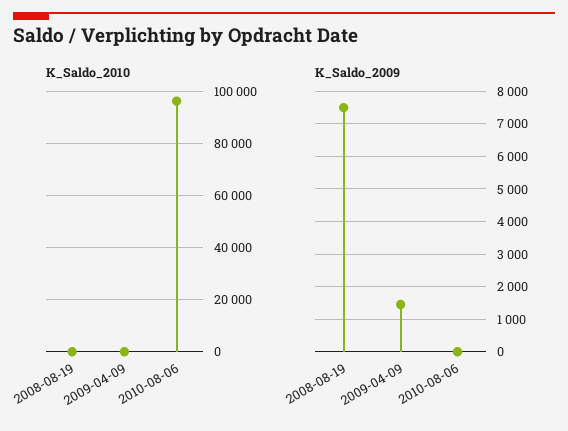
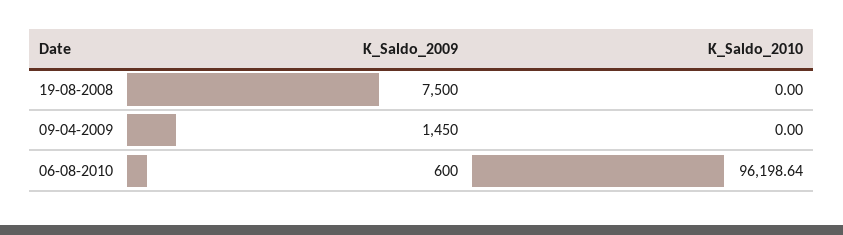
K_Saldo_2009, 2010-08-06: 0 -> 600

